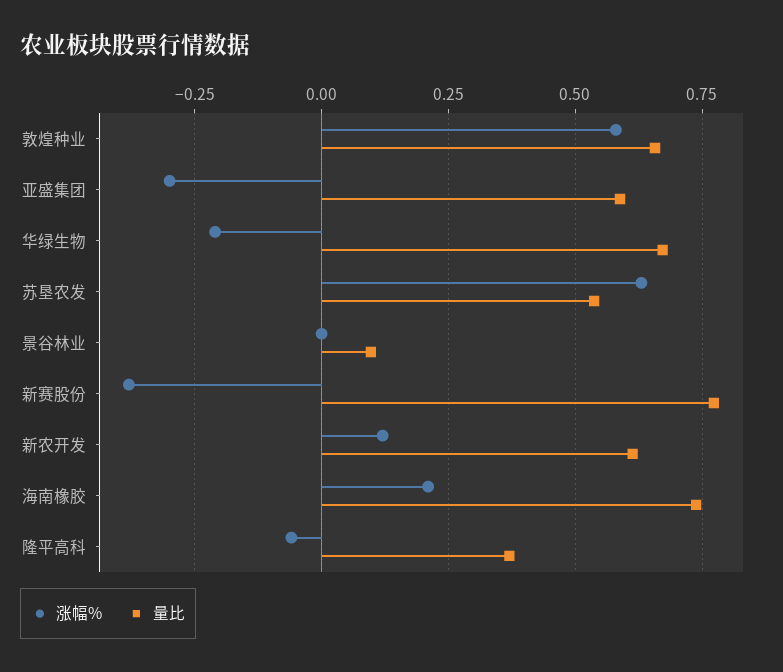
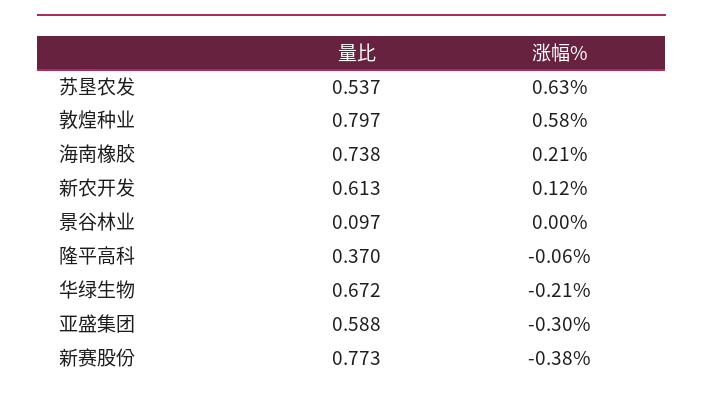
量比, 敦煌种业: 0.65 -> 0.797

